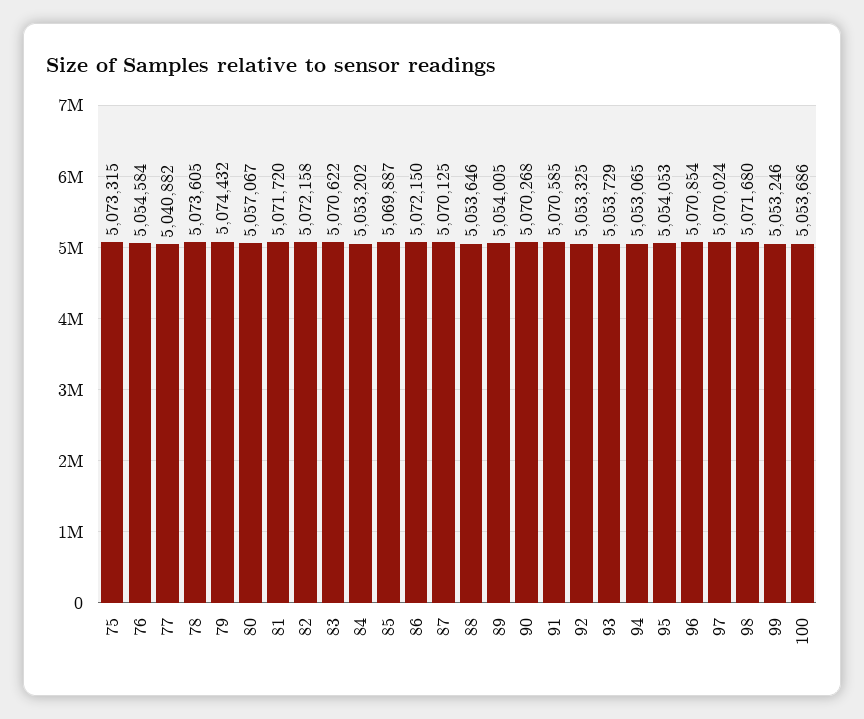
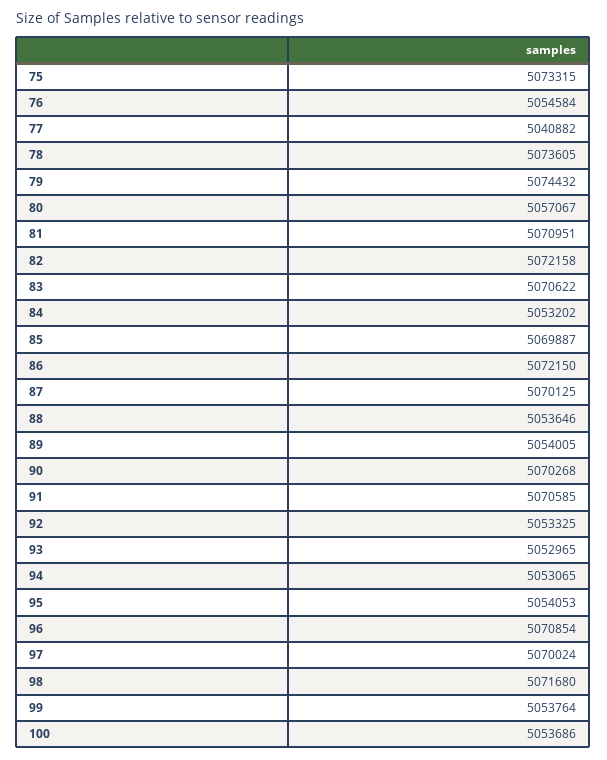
81: 5071720 -> 5070951
93: 5053729 -> 5052965
99: 5053246 -> 5053764

